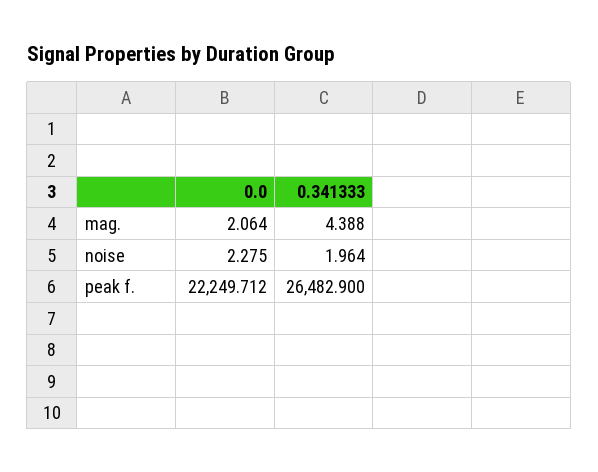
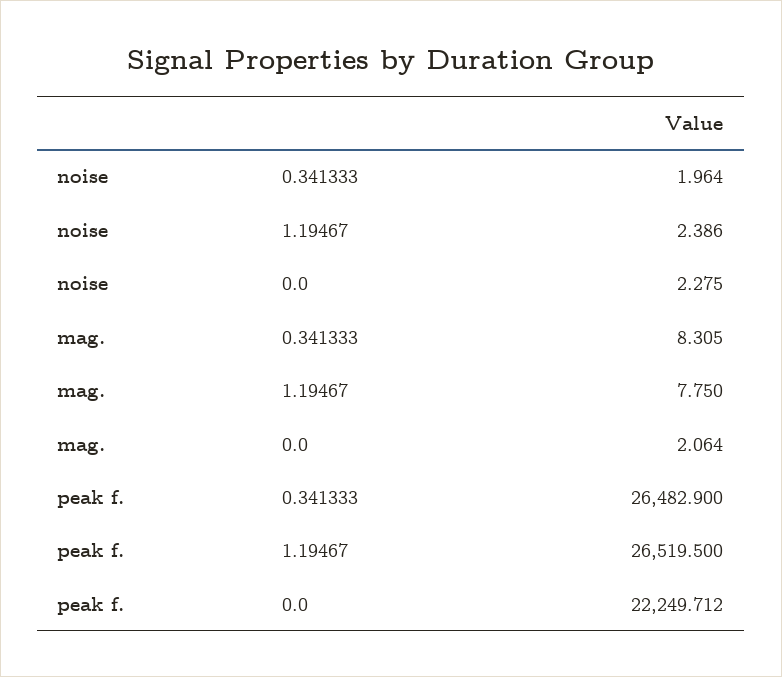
0.341333, mag.: 4.388 -> 8.305
1.19467, noise: none -> 2.386
1.19467, mag.: none -> 7.75
1.19467, peak f.: none -> 26519.5

